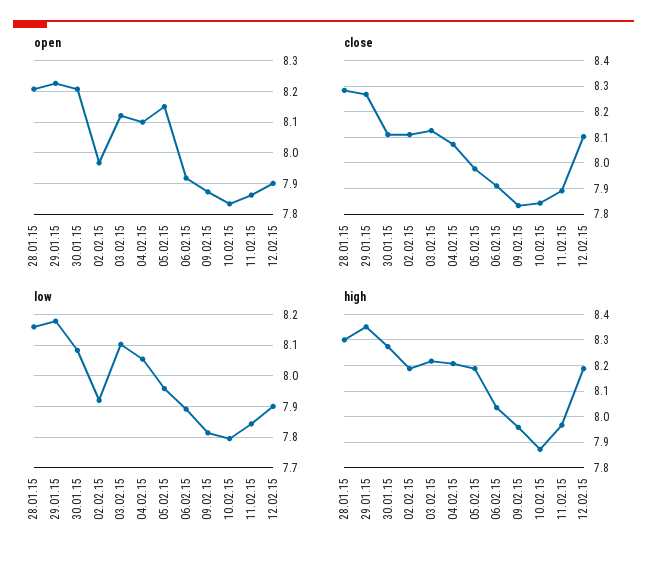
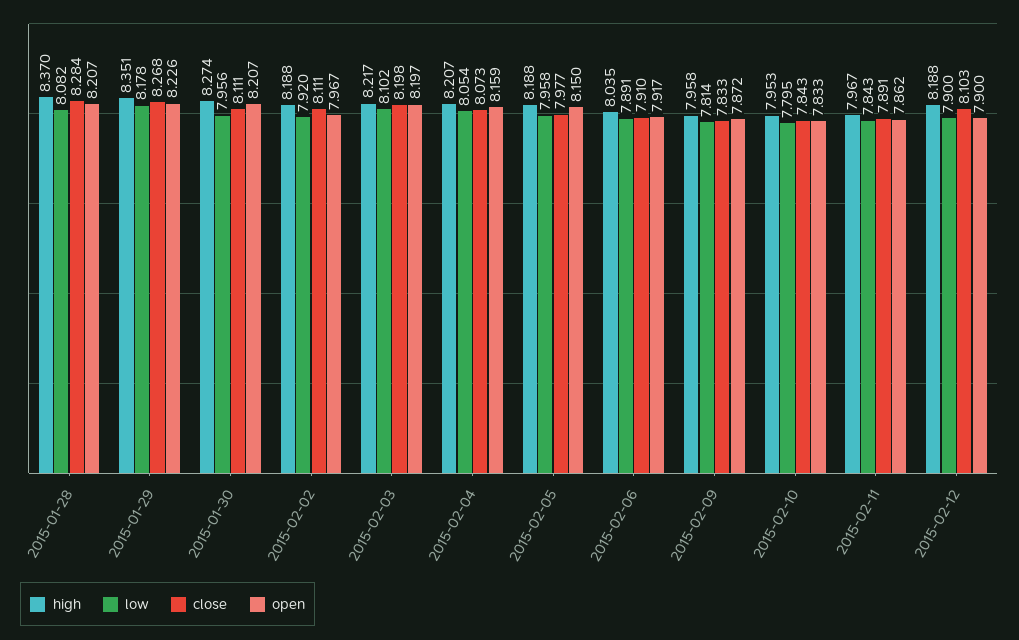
open, 03.02.15: 8.12 -> 8.197
open, 04.02.15: 8.1 -> 8.159
close, 03.02.15: 8.125 -> 8.198
low, 28.01.15: 8.16 -> 8.082
low, 30.01.15: 8.08 -> 7.956
high, 28.01.15: 8.3 -> 8.37
high, 10.02.15: 7.875 -> 7.953

